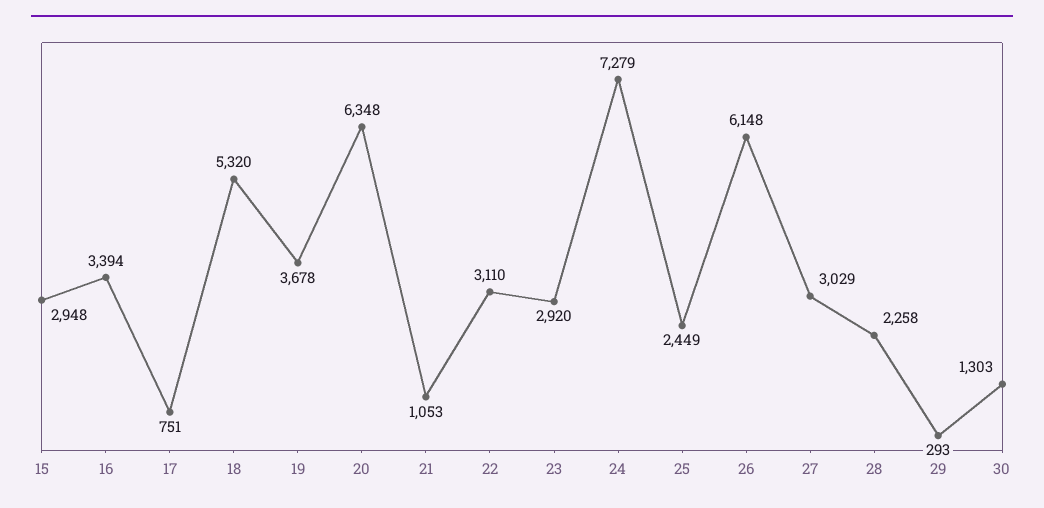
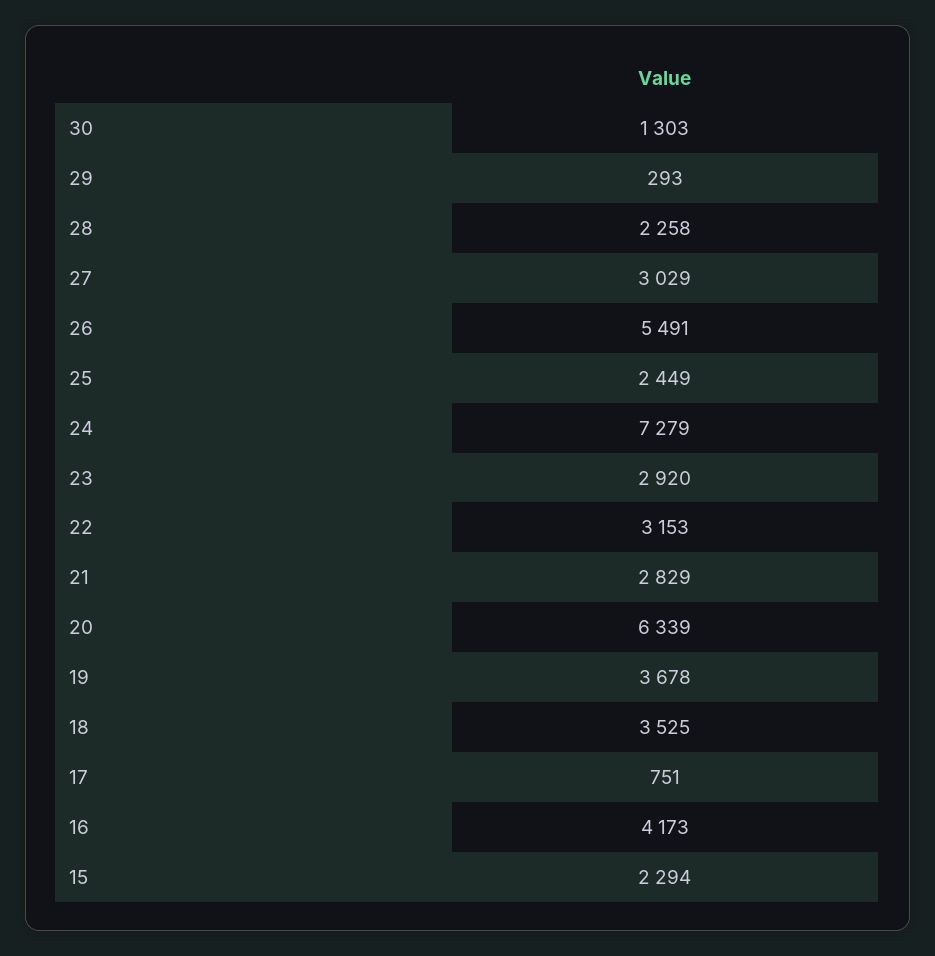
15: 2948 -> 2294
16: 3394 -> 4173
18: 5320 -> 3525
20: 6348 -> 6339
21: 1053 -> 2829
22: 3110 -> 3153
26: 6148 -> 5491

